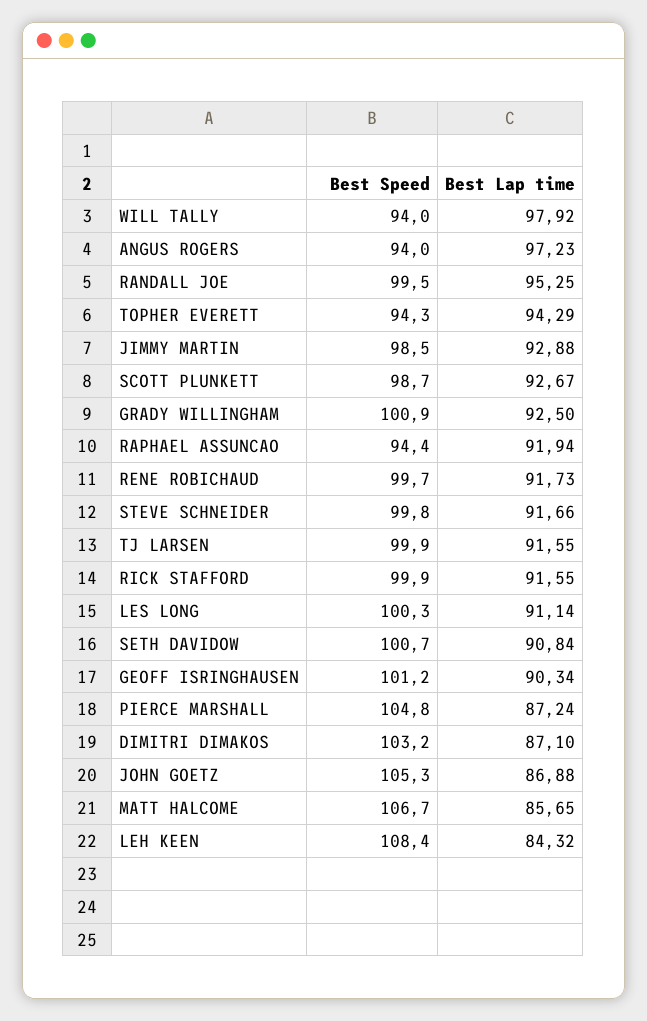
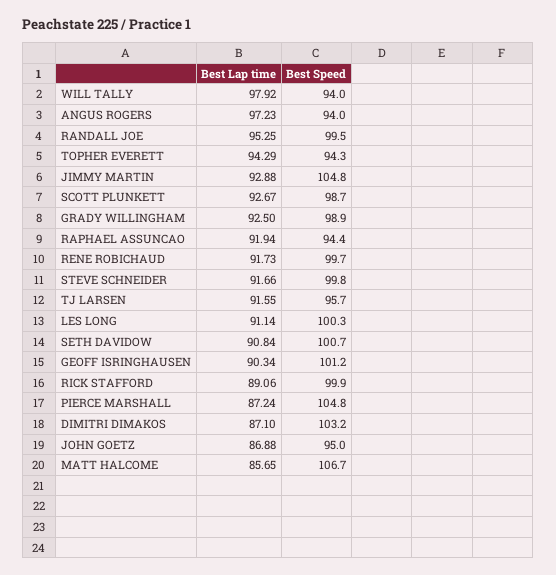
Best Speed, JIMMY MARTIN: 98.5 -> 104.8
Best Speed, GRADY WILLINGHAM: 100.9 -> 98.9
Best Speed, TJ LARSEN: 99.9 -> 95.7
Best Lap time, RICK STAFFORD: 91.55 -> 89.06
Best Speed, JOHN GOETZ: 105.3 -> 95
Best Speed, LEH KEEN: 108.4 -> none
Best Lap time, LEH KEEN: 84.32 -> none

